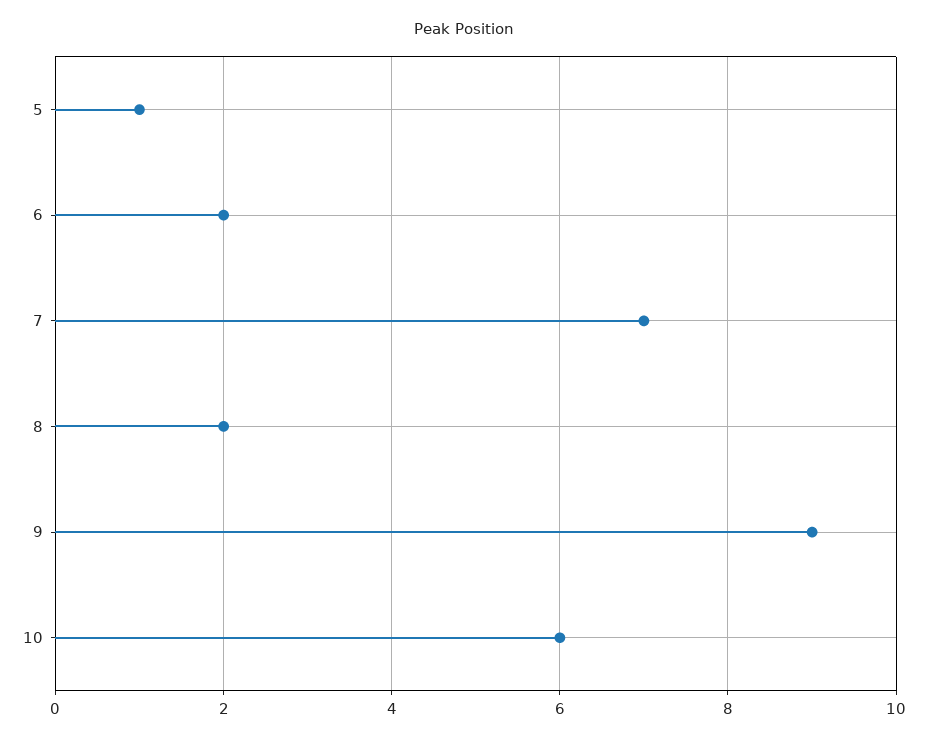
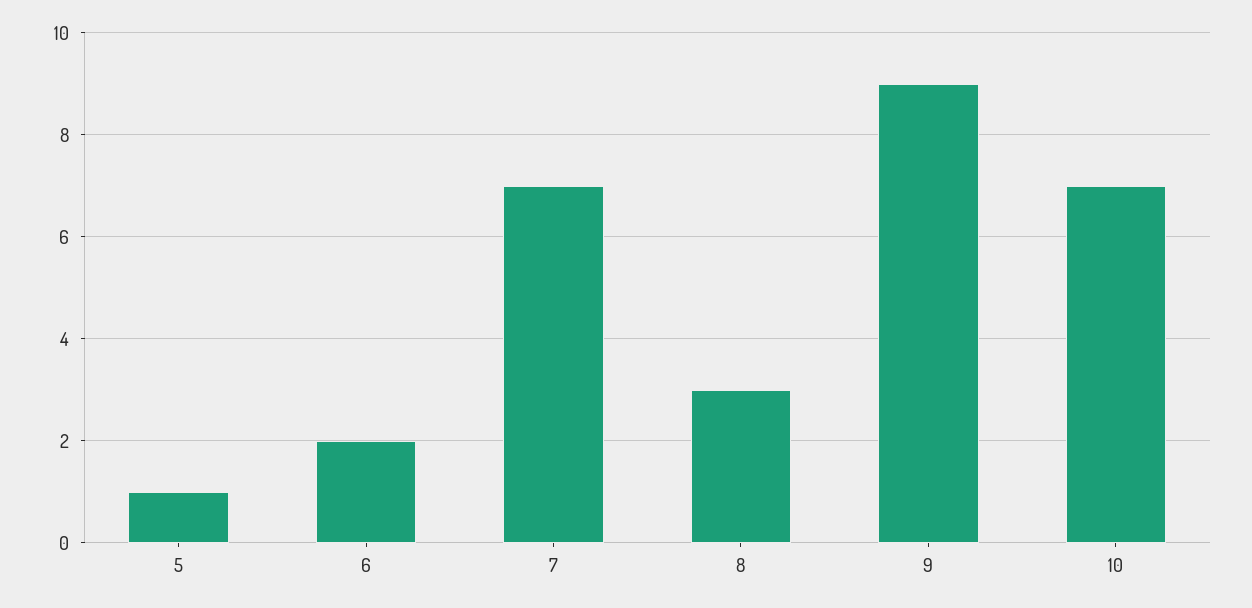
8: 2 -> 3
10: 6 -> 7

